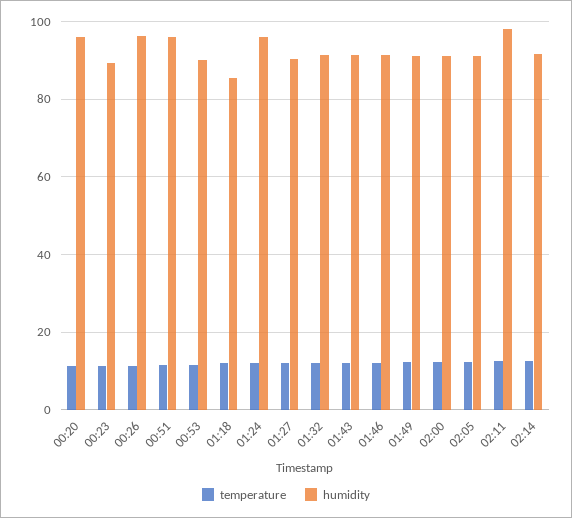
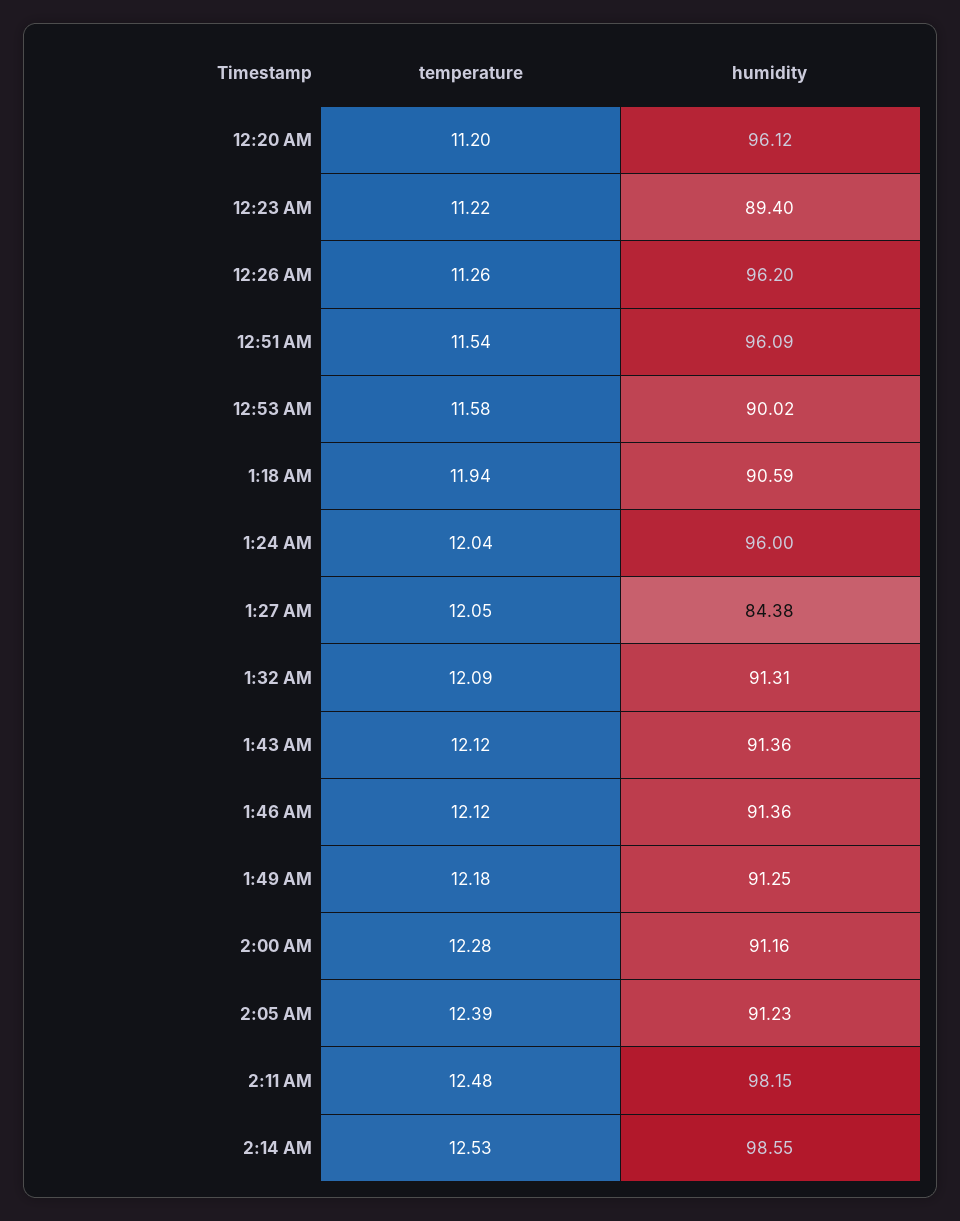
humidity, 01:18: 86 -> 90.59
humidity, 01:27: 90 -> 84.38
humidity, 02:14: 92 -> 98.55

